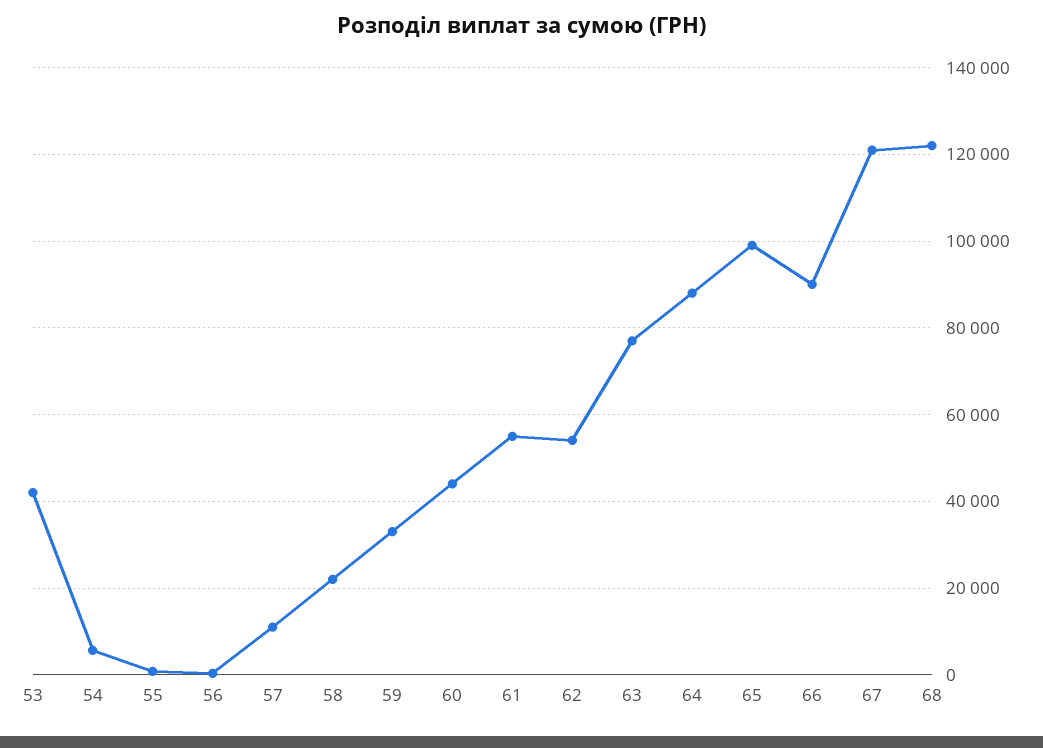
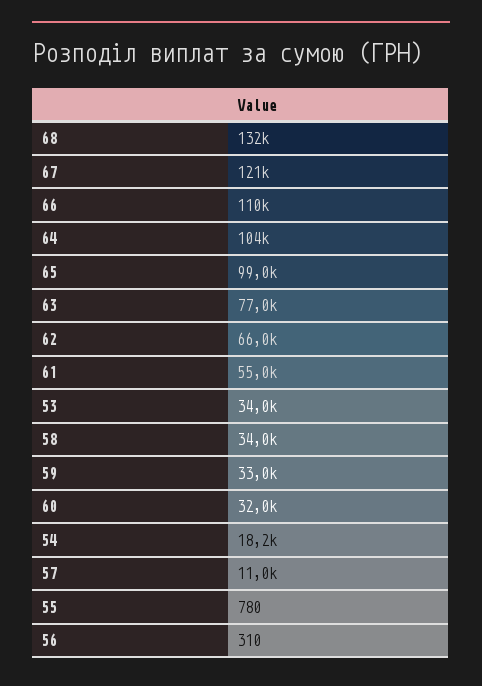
53: 42000 -> 34000
54: 6000 -> 18200
58: 22000 -> 34000
60: 44000 -> 32000
62: 54000 -> 66000
64: 88000 -> 104000
66: 90000 -> 110000
68: 122000 -> 132000

